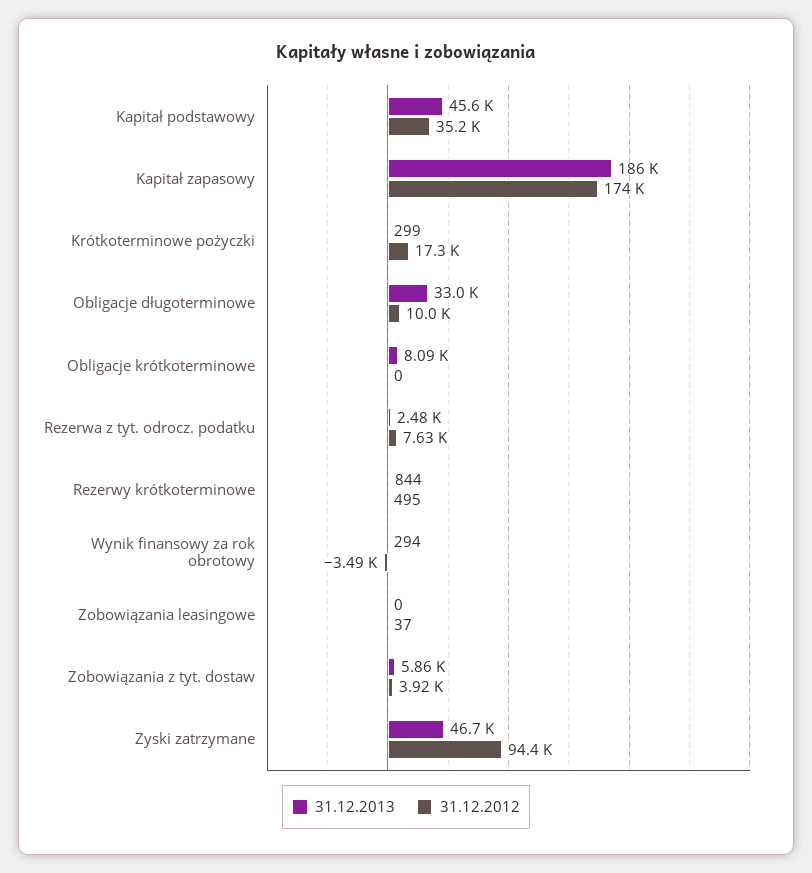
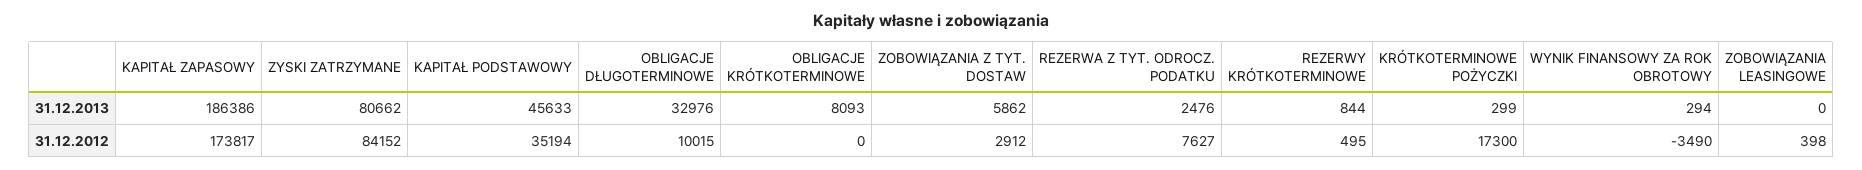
31.12.2012, Zobowiązania leasingowe: 37 -> 398
31.12.2012, Zobowiązania z tyt. dostaw: 3920 -> 2912
31.12.2013, Zyski zatrzymane: 46700 -> 80662
31.12.2012, Zyski zatrzymane: 94400 -> 84152

